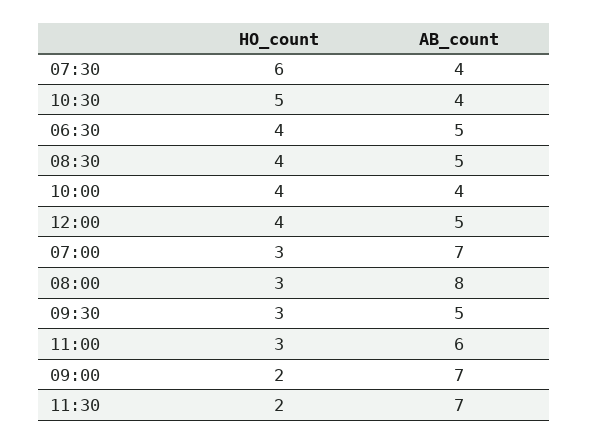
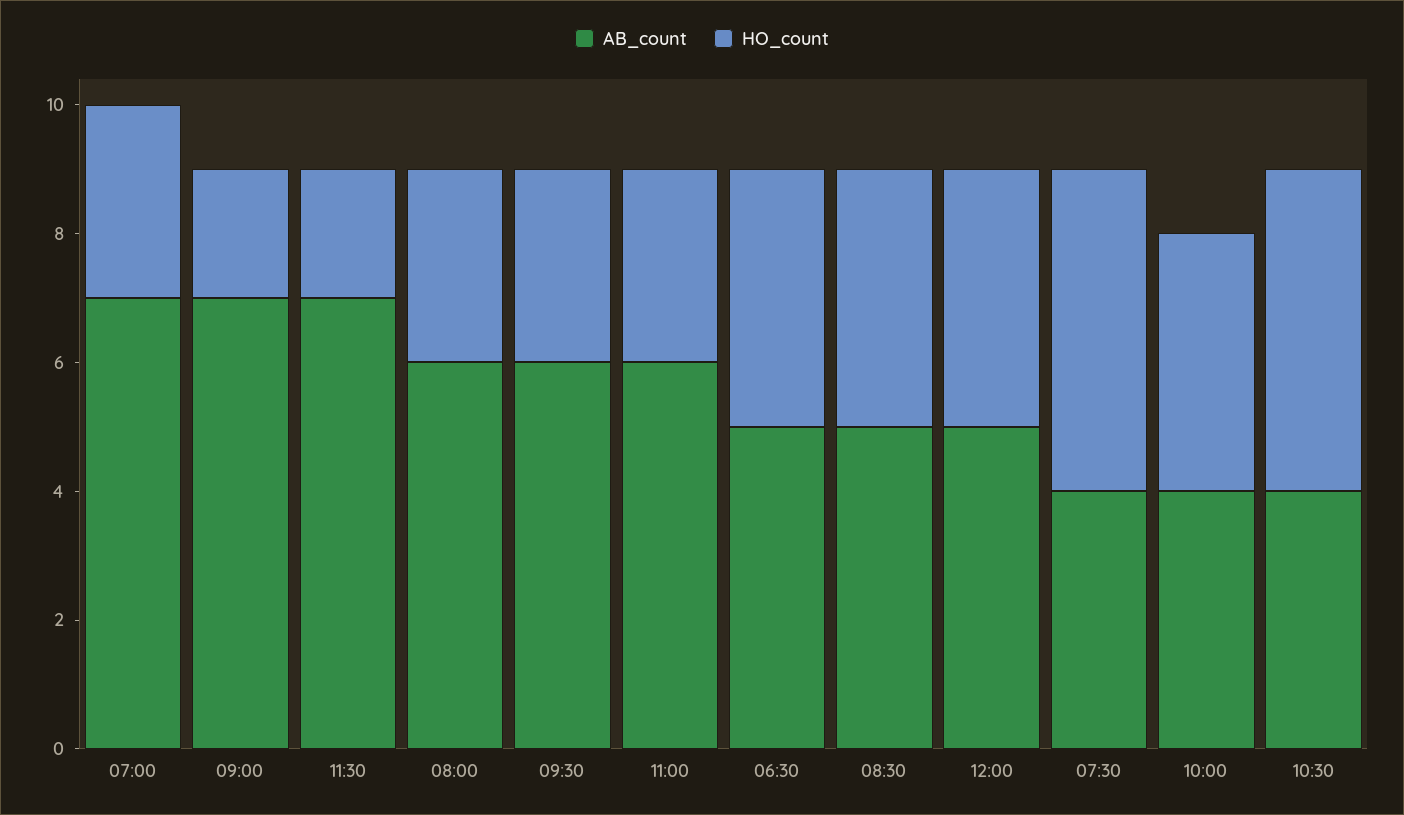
HO_count, 07:30: 6 -> 5
AB_count, 08:00: 8 -> 6
AB_count, 09:30: 5 -> 6

